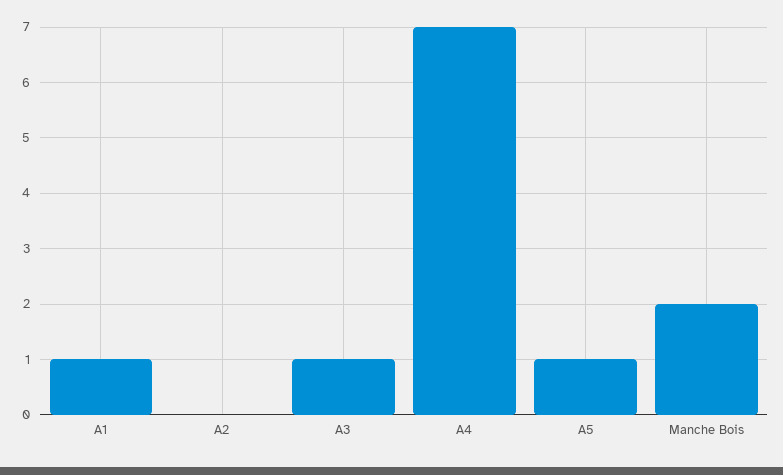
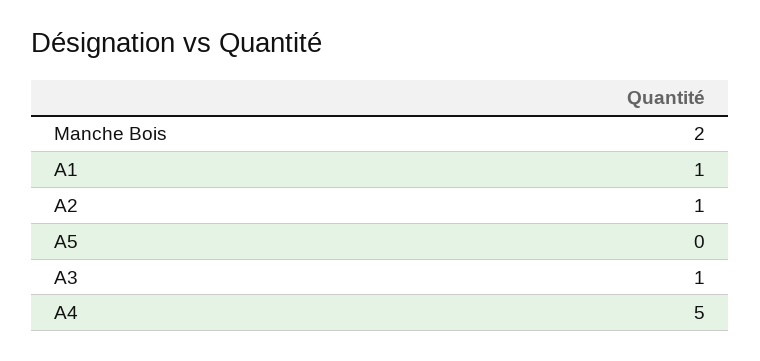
A2: 0 -> 1
A4: 7 -> 5
A5: 1 -> 0

